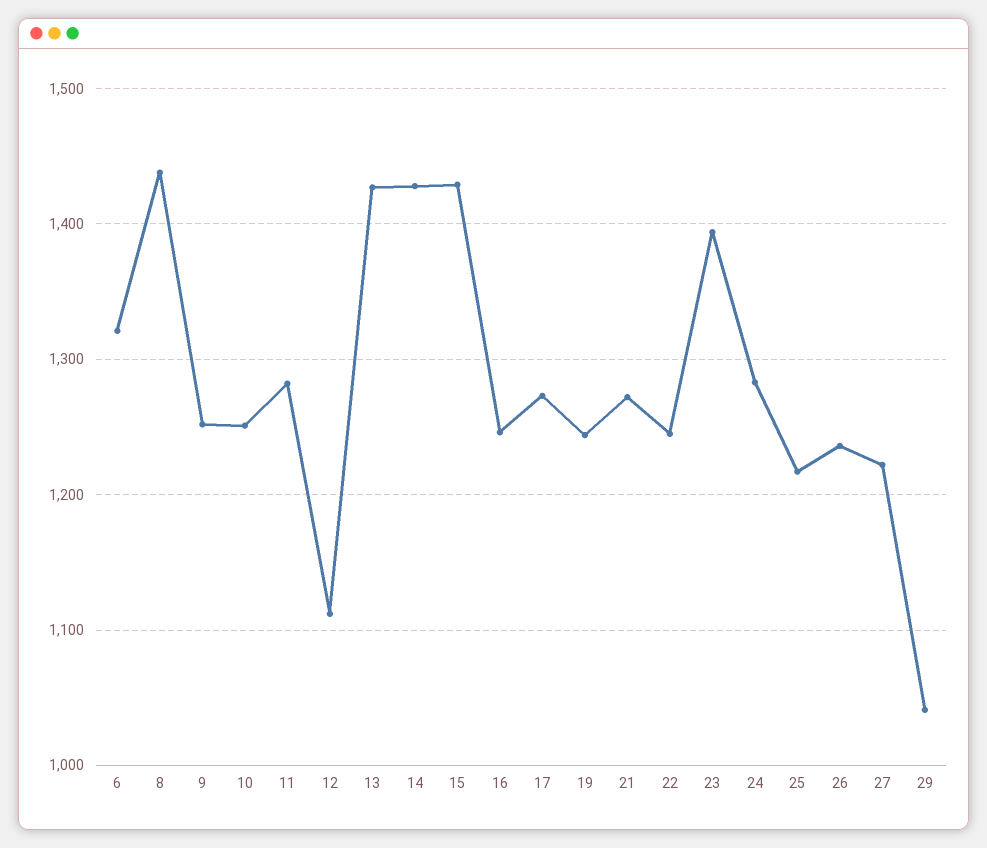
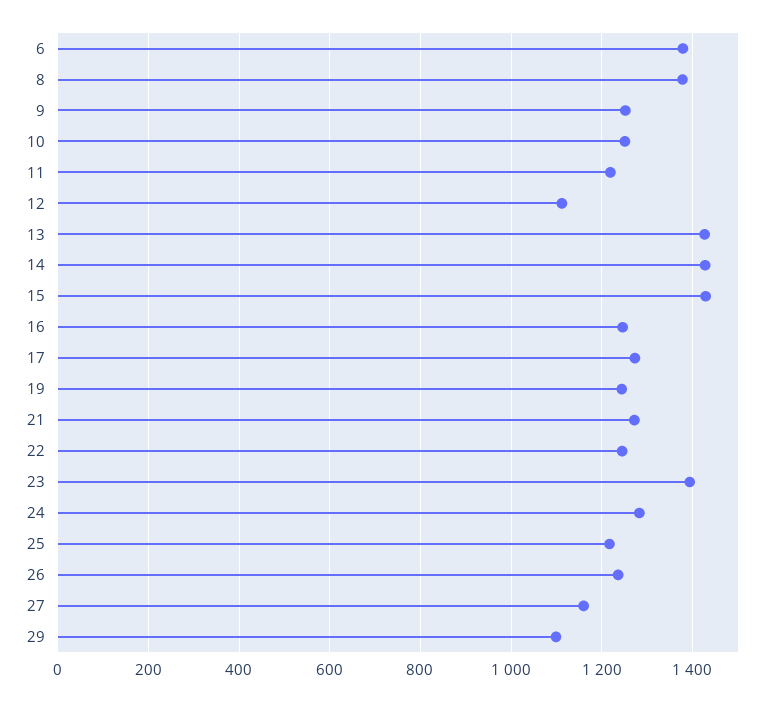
6: 1320 -> 1380
8: 1440 -> 1380
11: 1280 -> 1220
27: 1220 -> 1160
29: 1040 -> 1100

